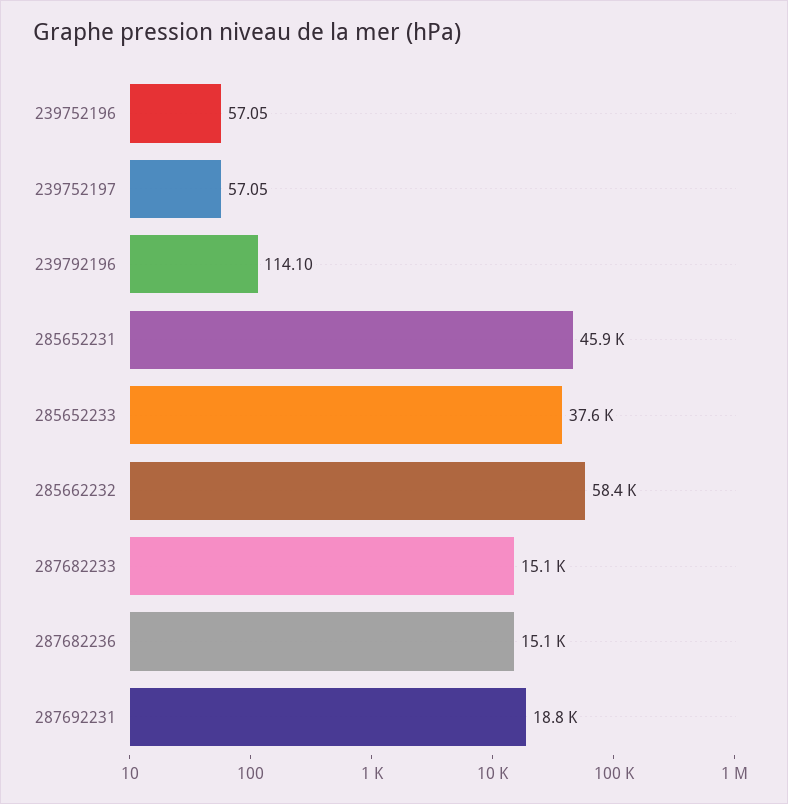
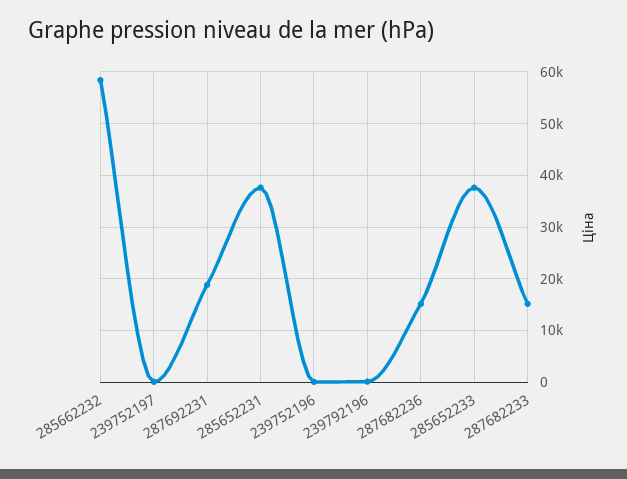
285652231: 45900 -> 38000

